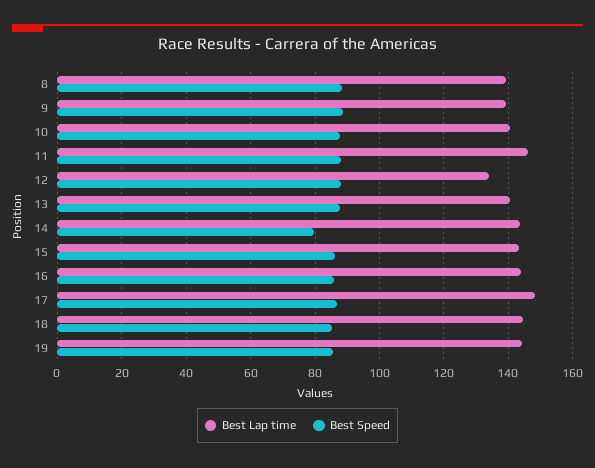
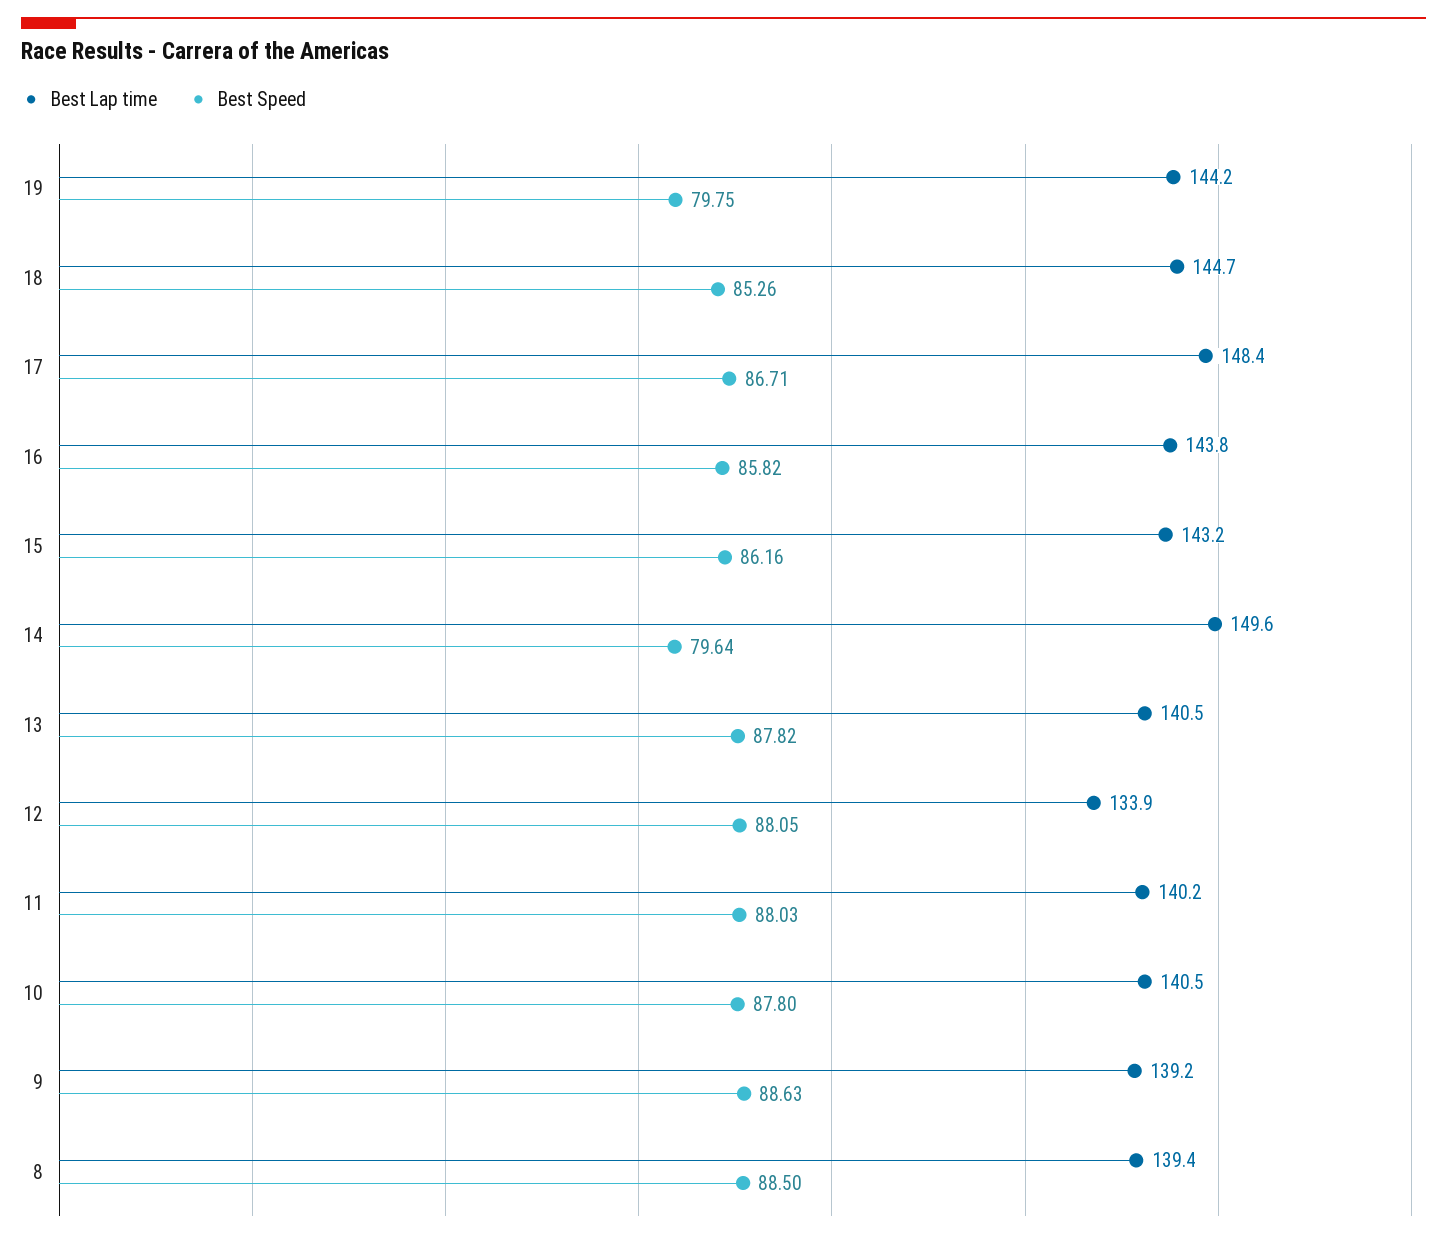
Best Lap time, 11: 146 -> 140.2
Best Lap time, 14: 144 -> 149.6
Best Speed, 19: 86 -> 79.75

